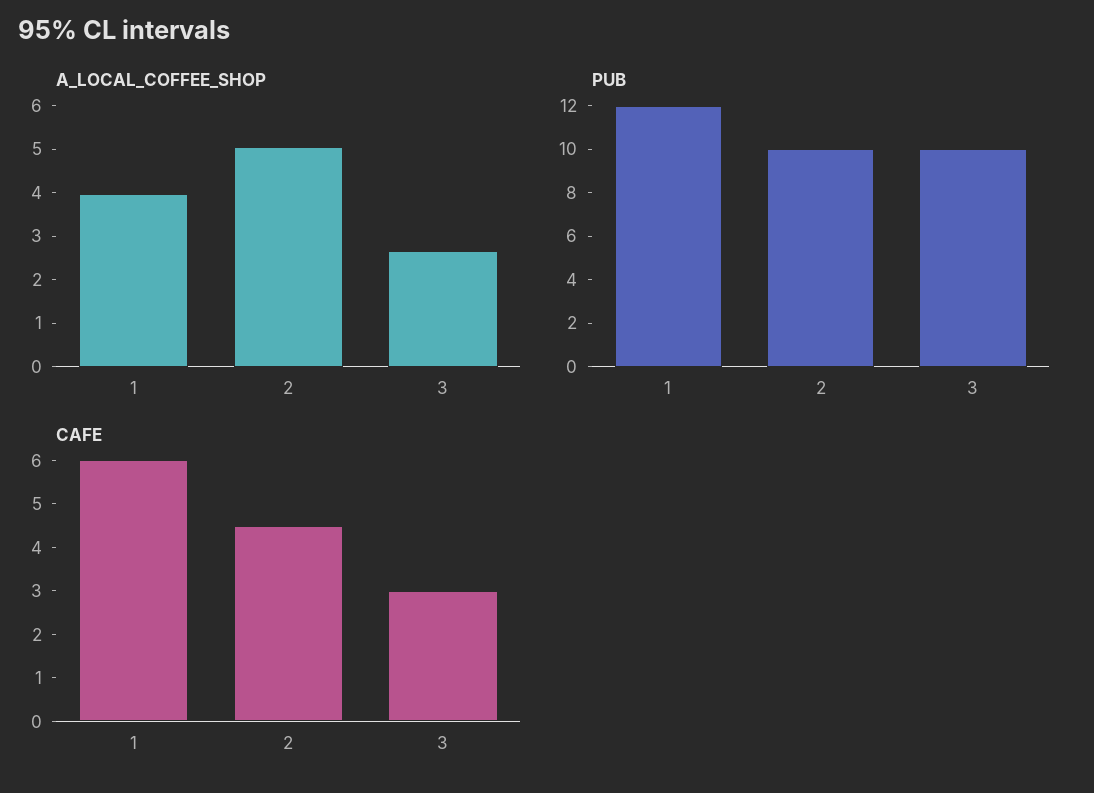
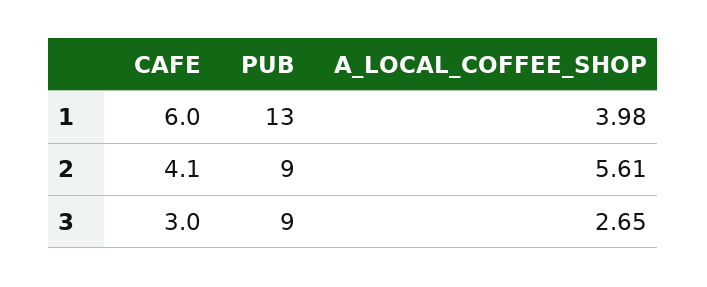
A_LOCAL_COFFEE_SHOP, 2: 5 -> 5.61
PUB, 1: 12 -> 13
PUB, 2: 10 -> 9
PUB, 3: 10 -> 9
CAFE, 2: 4.5 -> 4.1

